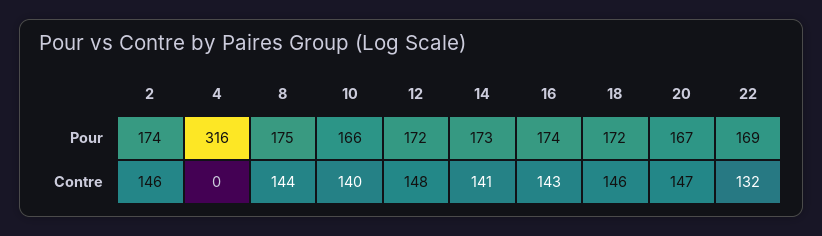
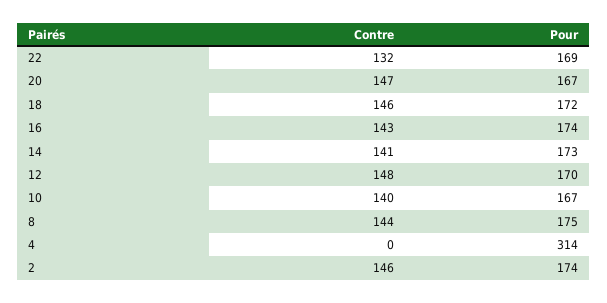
4, Pour: 316 -> 314
10, Pour: 166 -> 167
12, Pour: 172 -> 170

